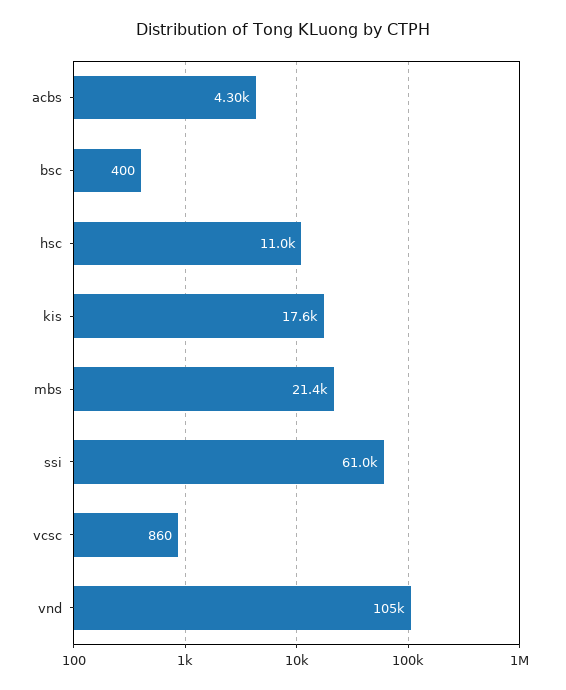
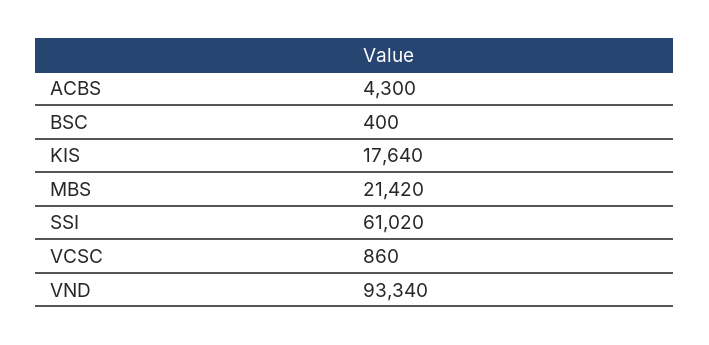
hsc: 11000 -> none
vnd: 105000 -> 93340

